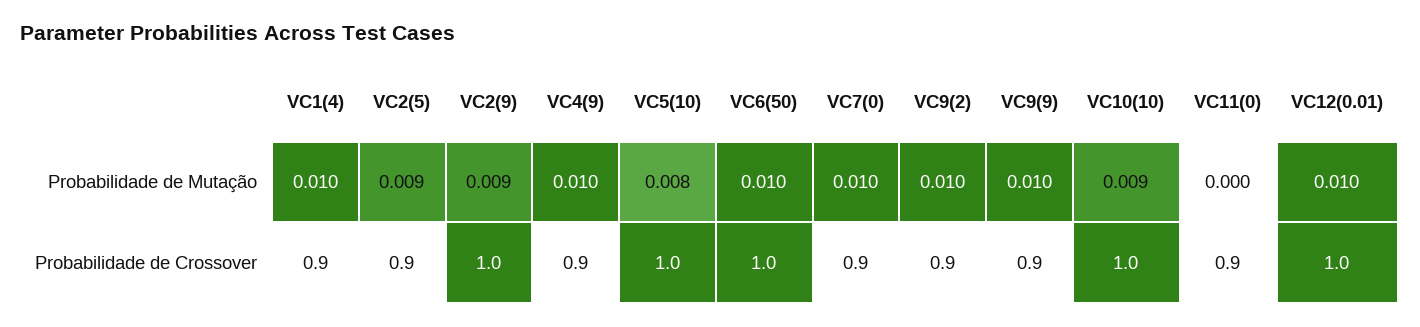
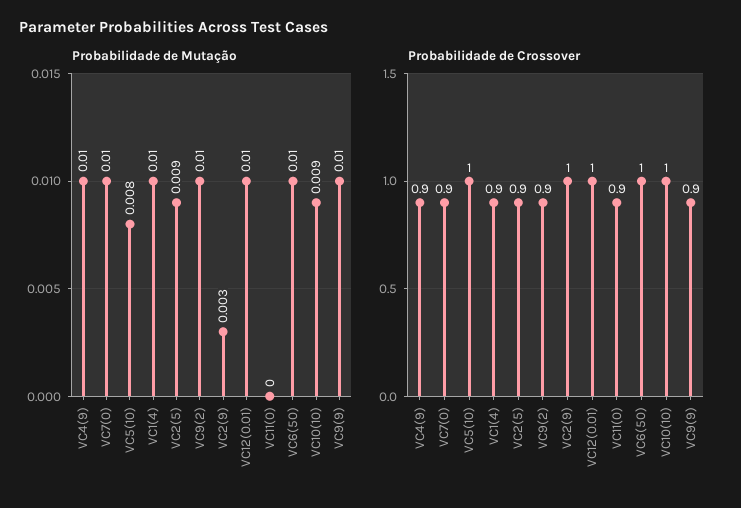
Probabilidade de Mutação, VC2(9): 0.009 -> 0.003

